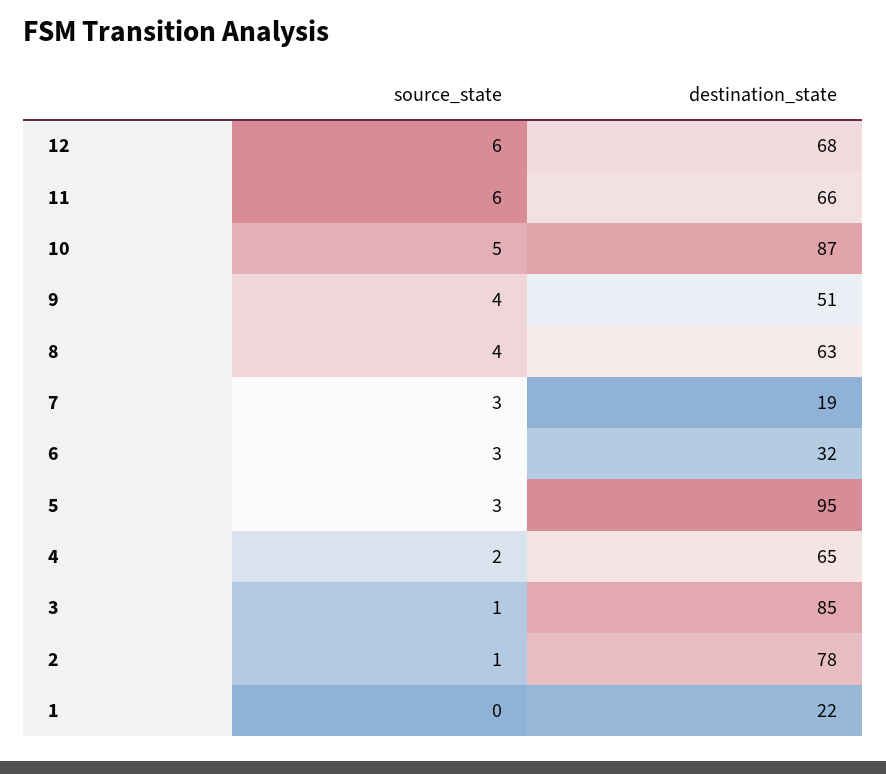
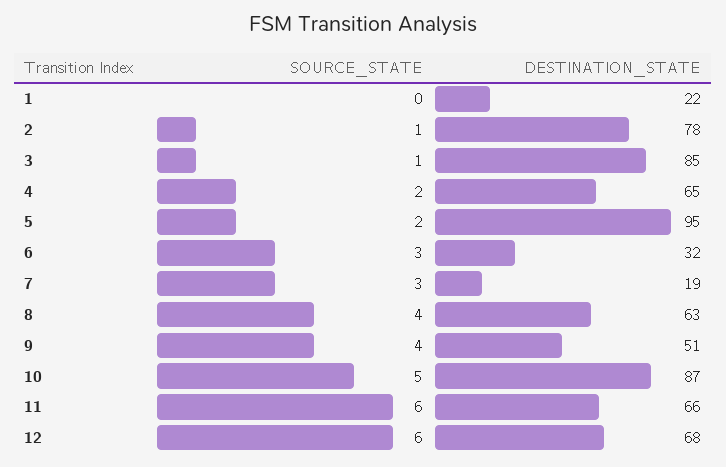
source_state, 5: 3 -> 2

